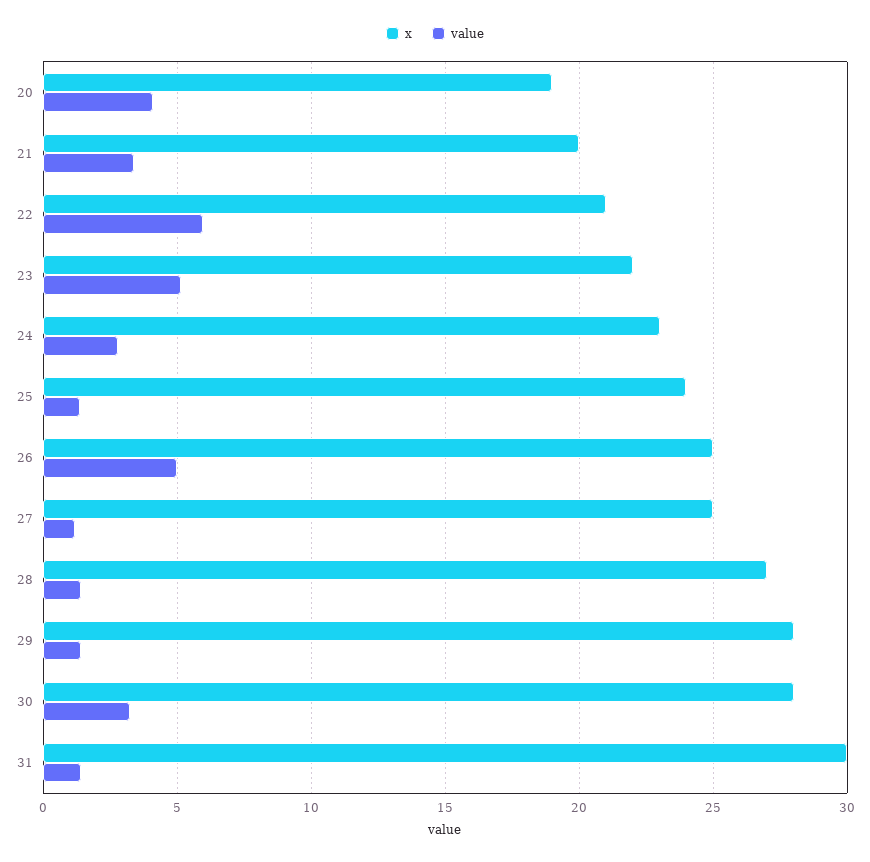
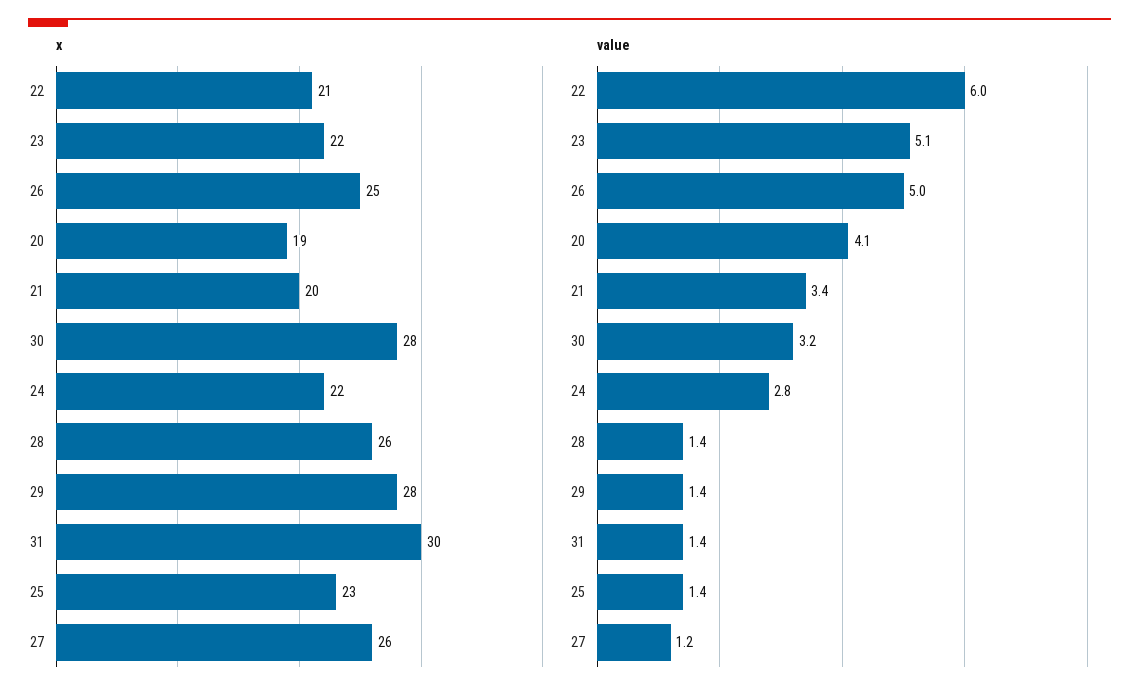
x, 24: 23 -> 22
x, 25: 24 -> 23
x, 27: 25 -> 26
x, 28: 27 -> 26

